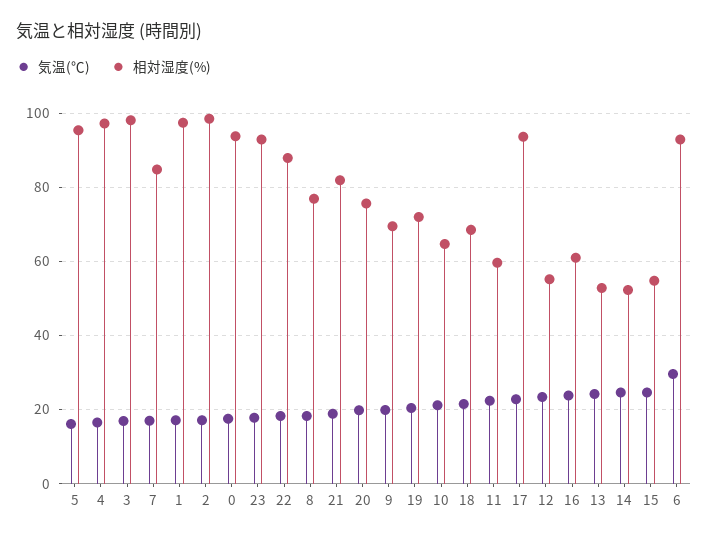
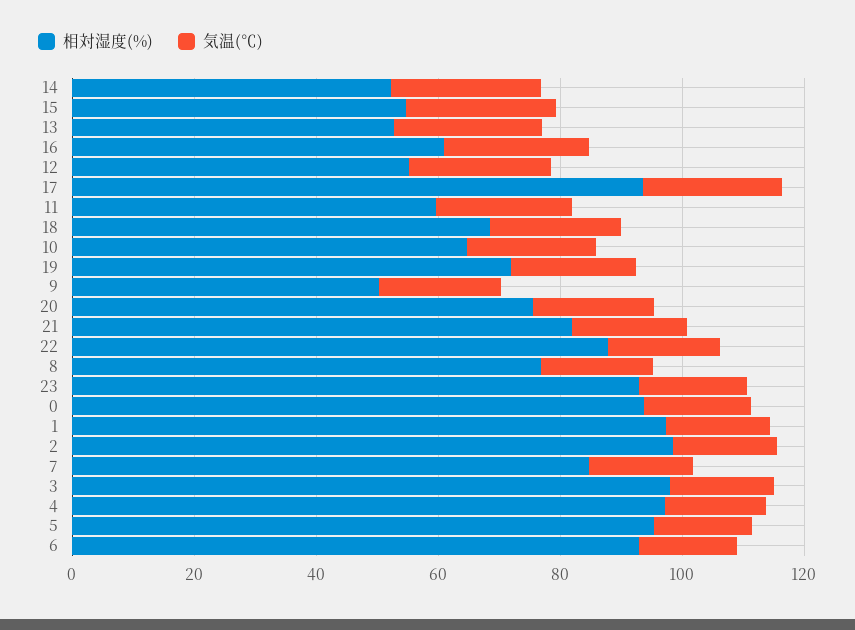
相対湿度(%), 9: 70 -> 50
気温(℃), 6: 30 -> 15

